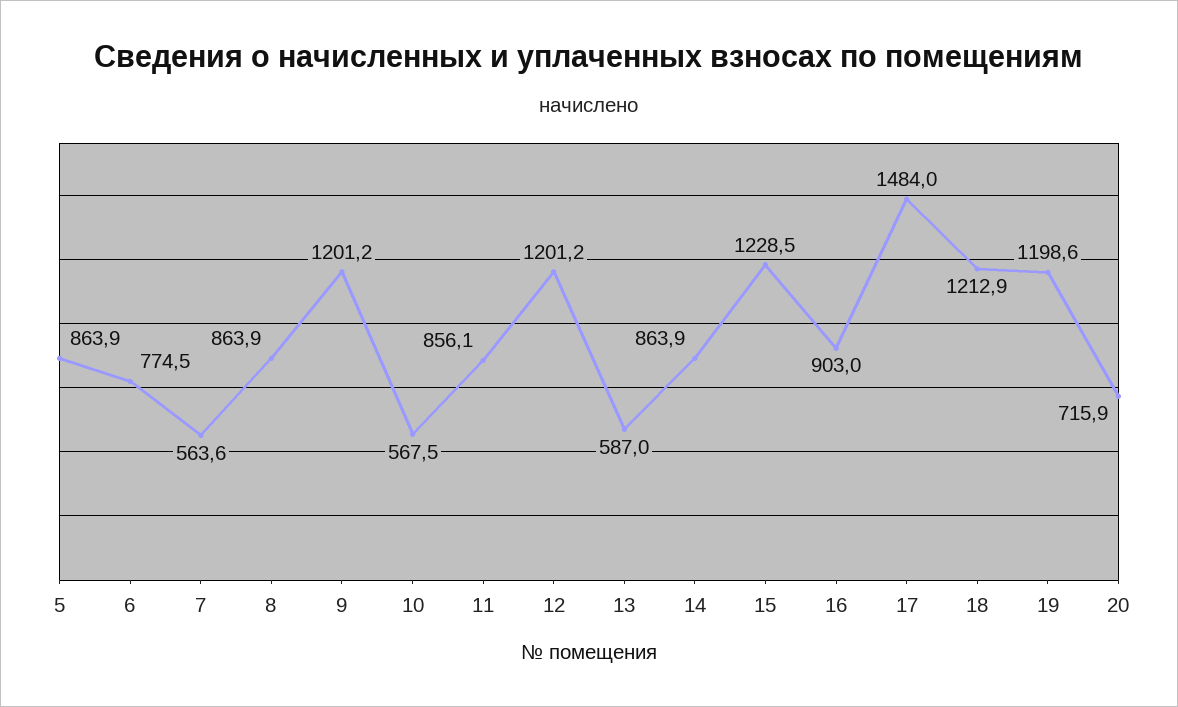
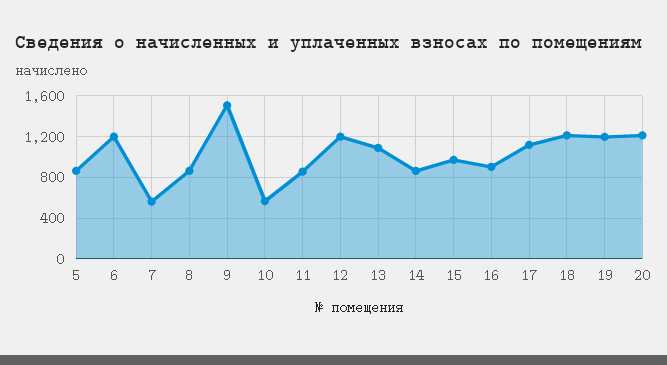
6: 774.5 -> 1200
9: 1201.2 -> 1500
13: 587 -> 1100
15: 1228.5 -> 1000
17: 1484 -> 1100
20: 715.9 -> 1200

